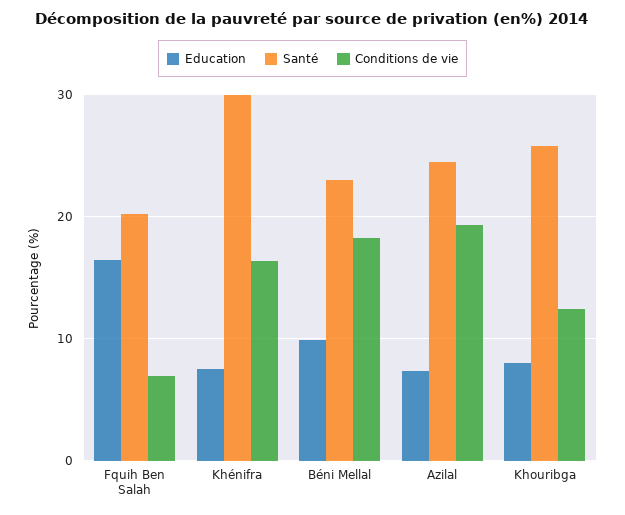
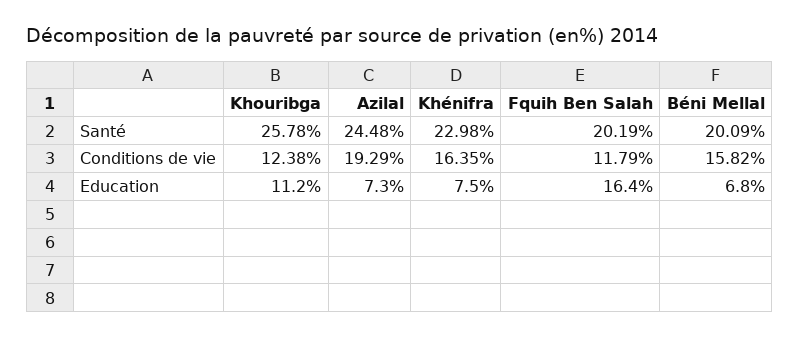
Conditions de vie, Fquih Ben Salah: 7 -> 11.79
Santé, Khénifra: 30 -> 22.98
Education, Béni Mellal: 10 -> 6.8
Santé, Béni Mellal: 23 -> 20.09
Conditions de vie, Béni Mellal: 18 -> 15.82
Education, Khouribga: 8 -> 11.2

